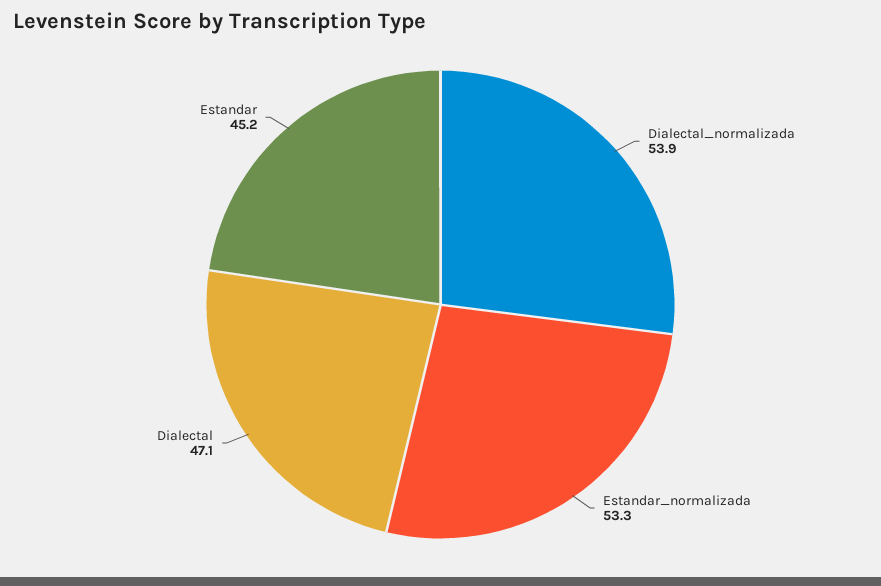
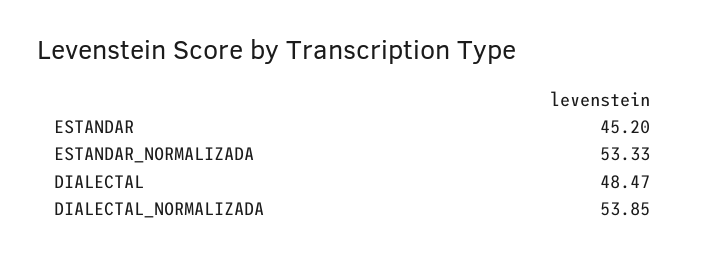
Dialectal: 47.1 -> 48.47

